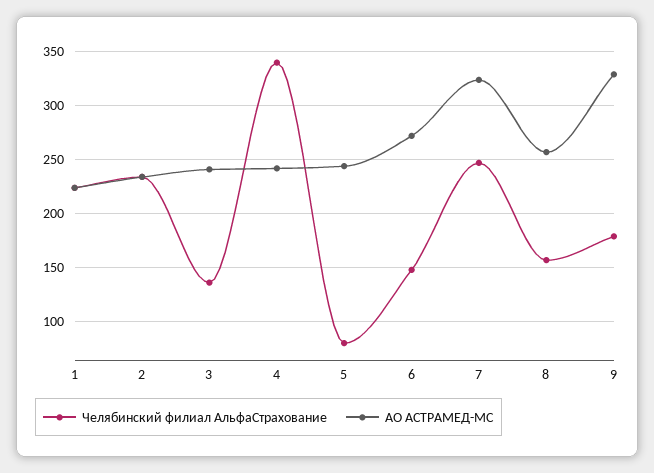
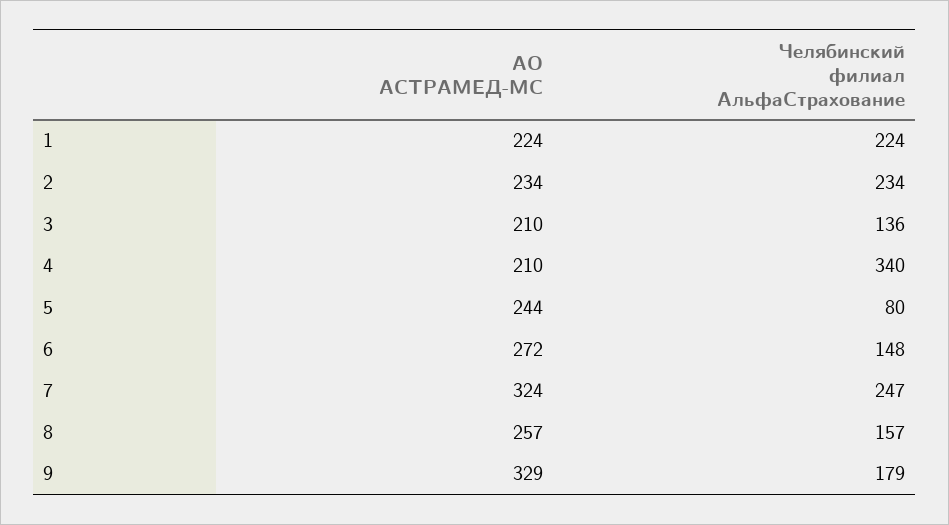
АО АСТРАМЕД-МС, 3: 240 -> 210
АО АСТРАМЕД-МС, 4: 240 -> 210

